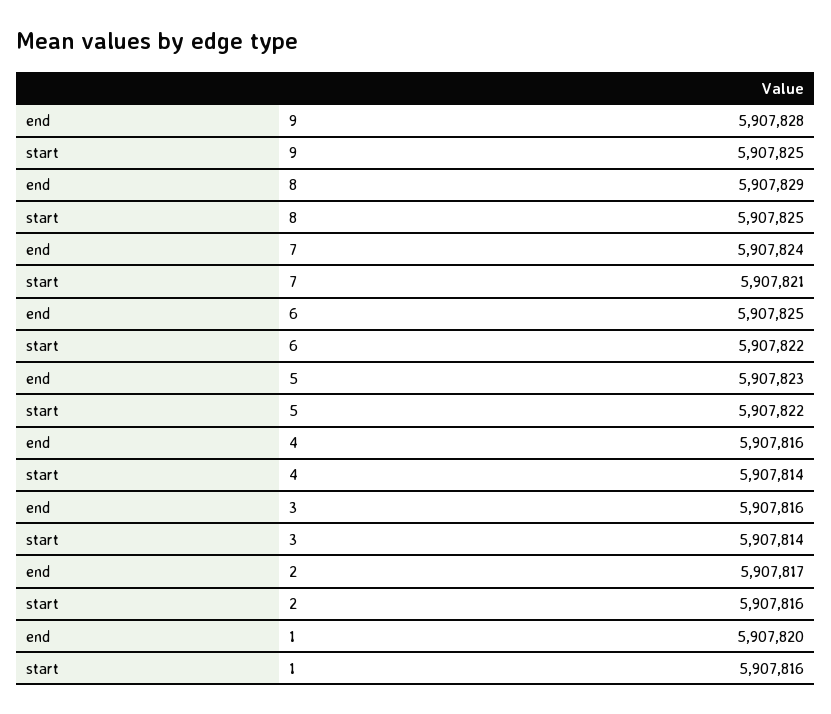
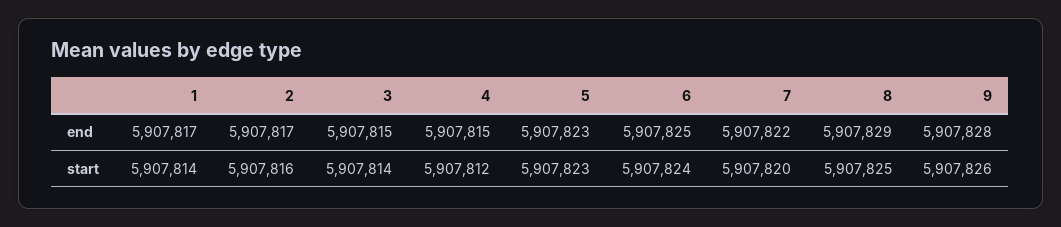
start, 9: 5907825 -> 5907826
end, 7: 5907824 -> 5907822
start, 7: 5907821 -> 5907820
start, 6: 5907822 -> 5907824
start, 5: 5907822 -> 5907823
end, 4: 5907816 -> 5907815
start, 4: 5907814 -> 5907812
end, 3: 5907816 -> 5907815
end, 1: 5907820 -> 5907817
start, 1: 5907816 -> 5907814

